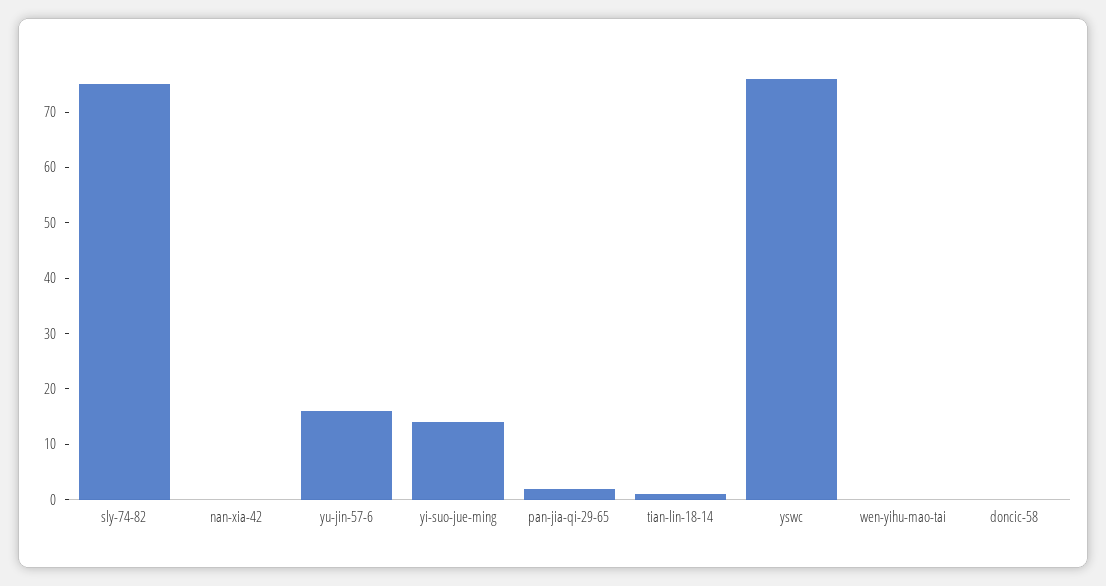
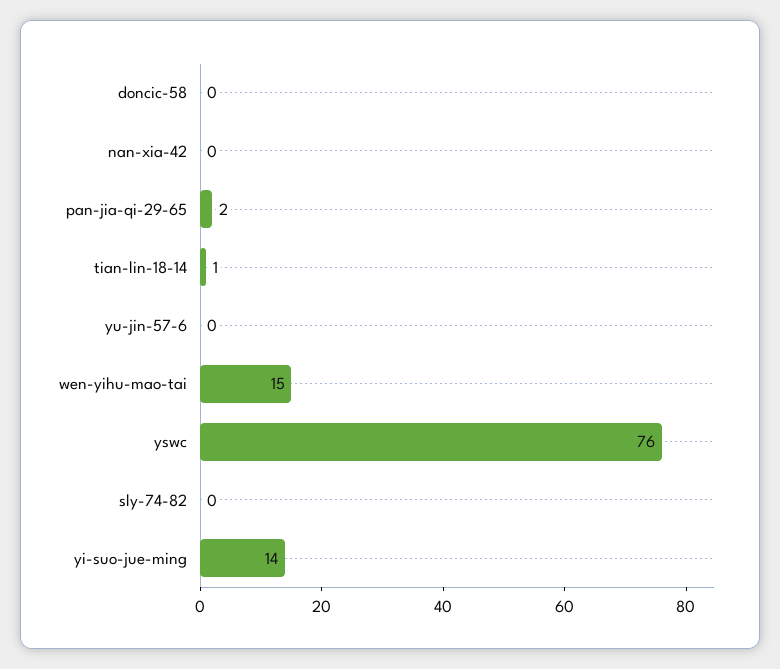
sly-74-82: 75 -> 0
yu-jin-57-6: 15 -> 0
wen-yihu-mao-tai: 0 -> 15

